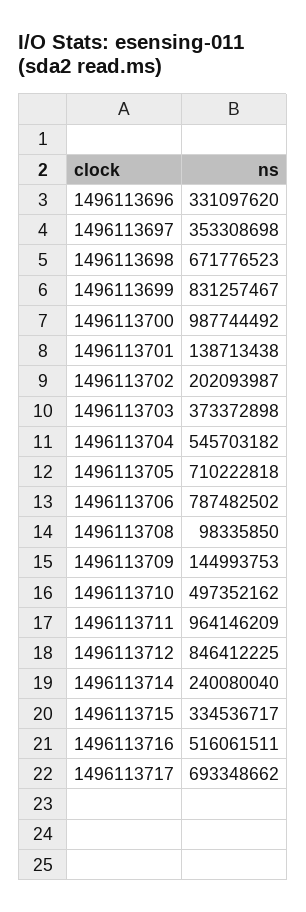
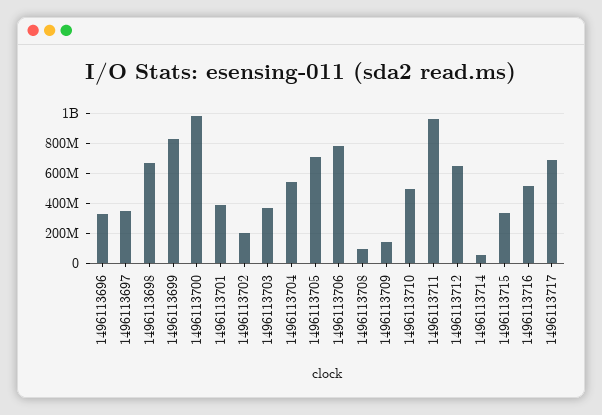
1496113701: 138713438 -> 400000000
1496113712: 846412225 -> 650000000
1496113714: 240080040 -> 50000000

